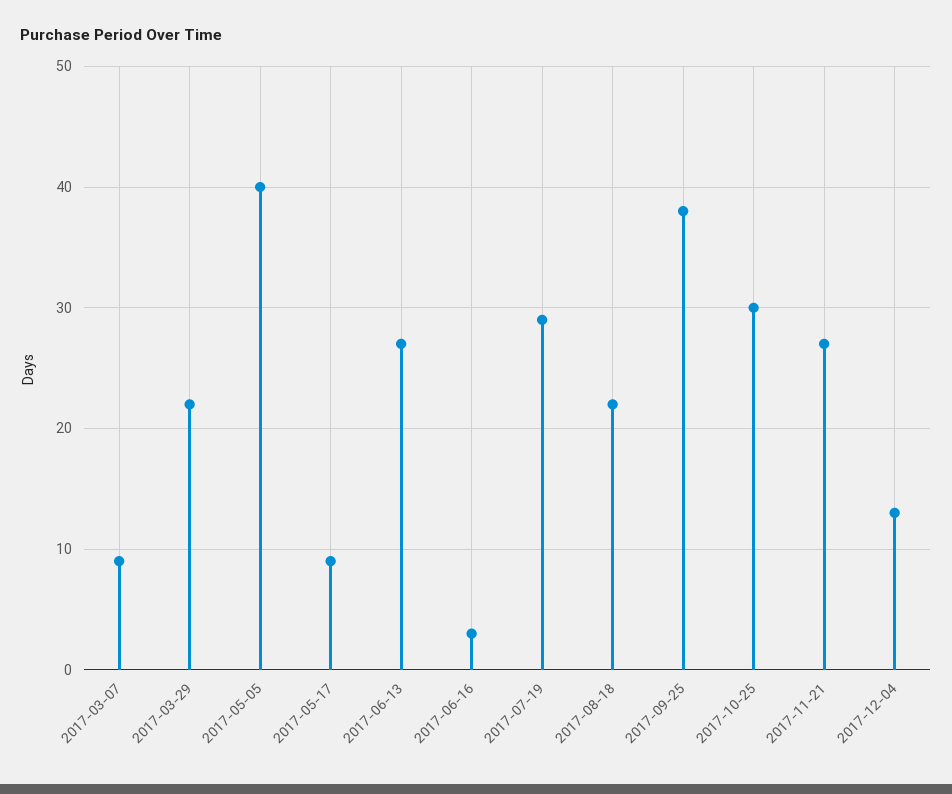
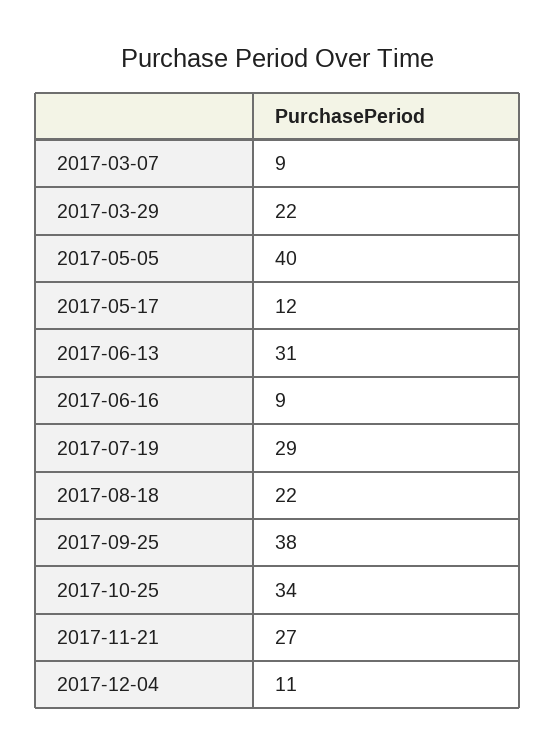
2017-05-17: 9 -> 12
2017-06-13: 27 -> 31
2017-06-16: 3 -> 9
2017-10-25: 30 -> 34
2017-12-04: 13 -> 11

